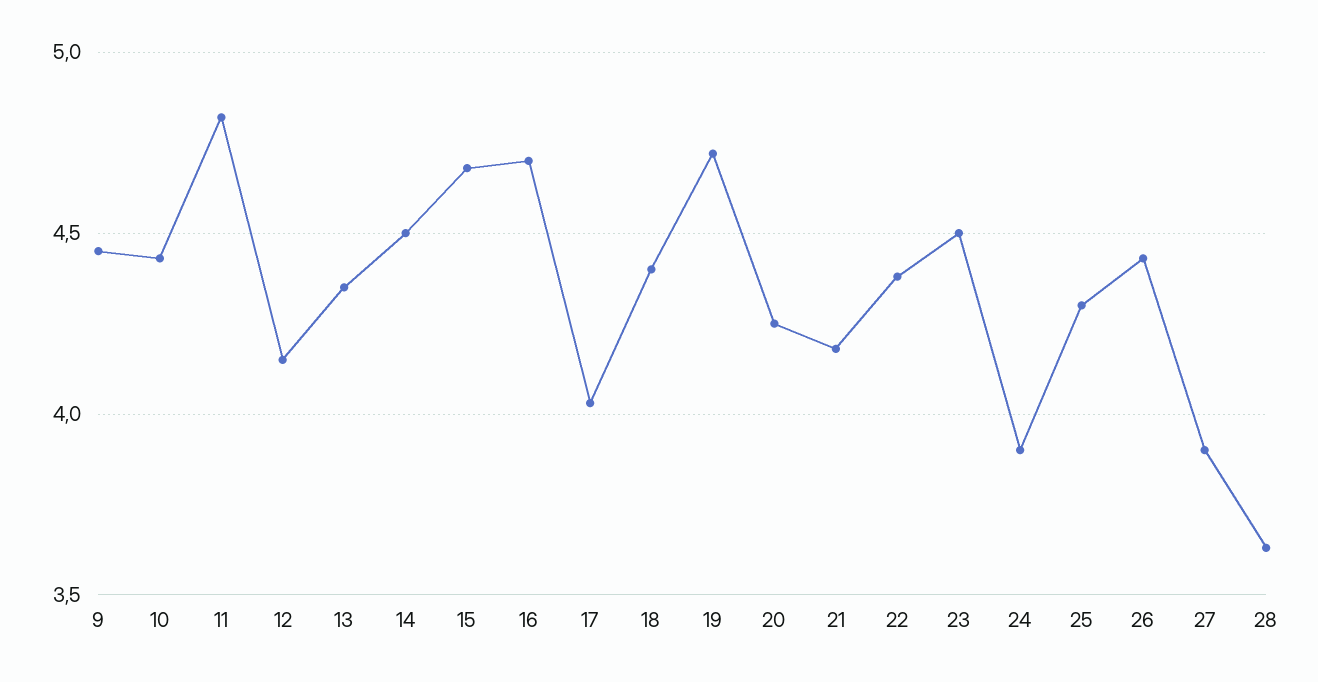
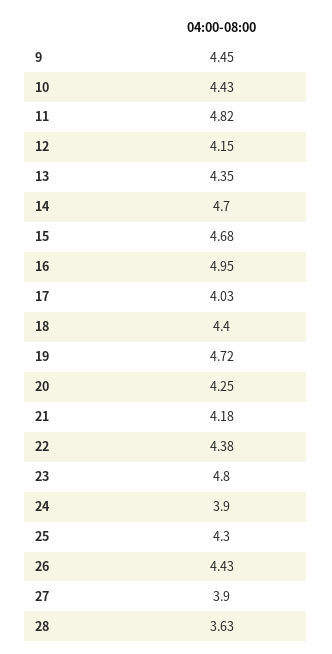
14: 4.5 -> 4.7
16: 4.7 -> 4.95
23: 4.5 -> 4.8

